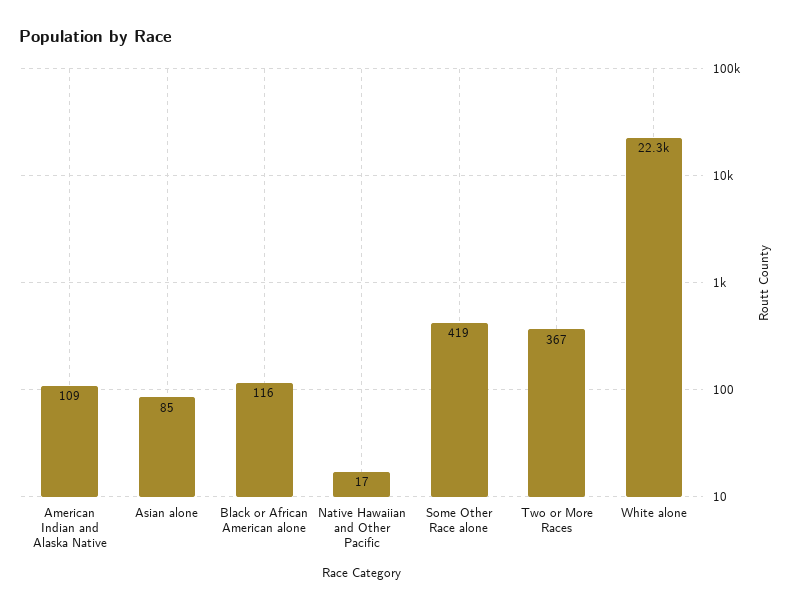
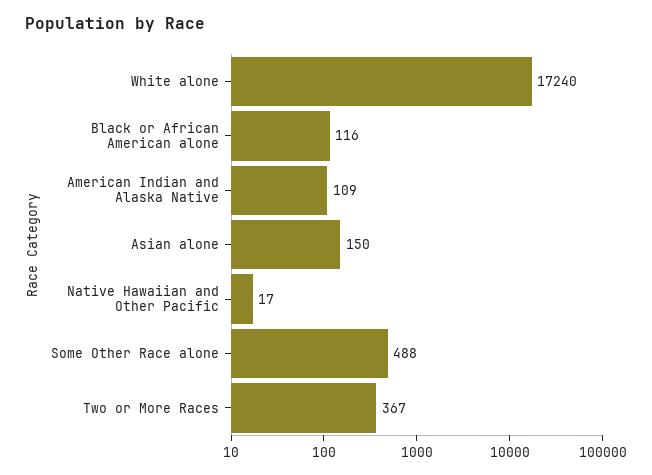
Asian alone: 85 -> 150
Some Other Race alone: 419 -> 488
White alone: 22300 -> 17240

